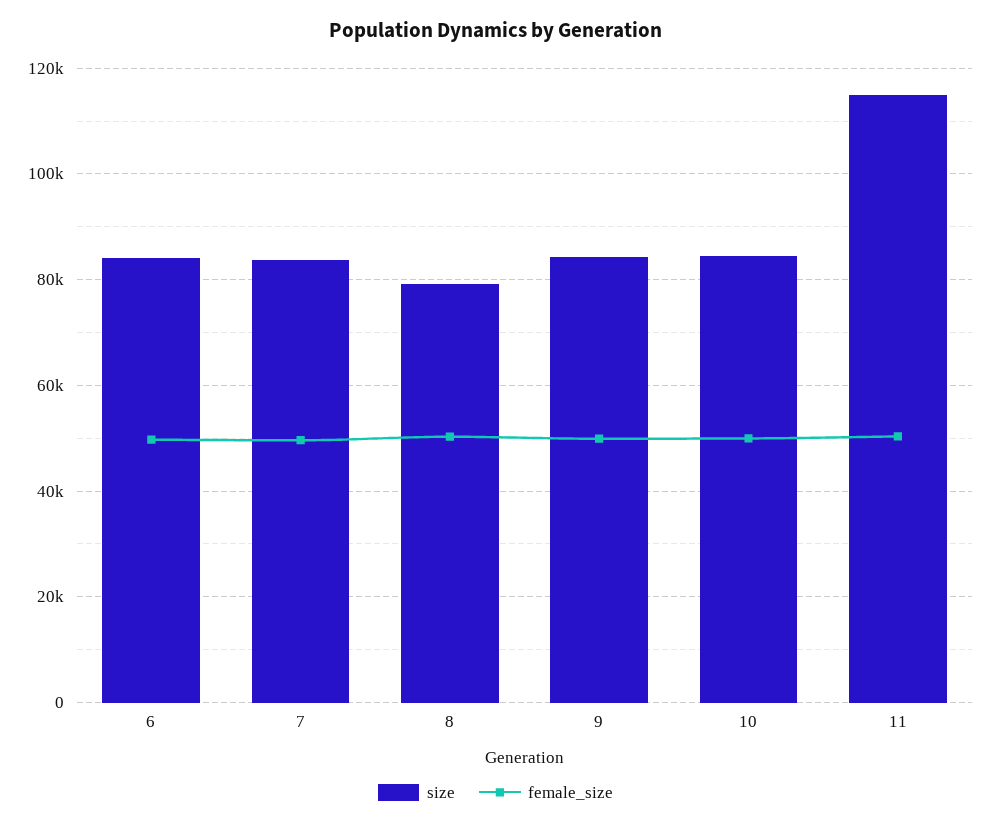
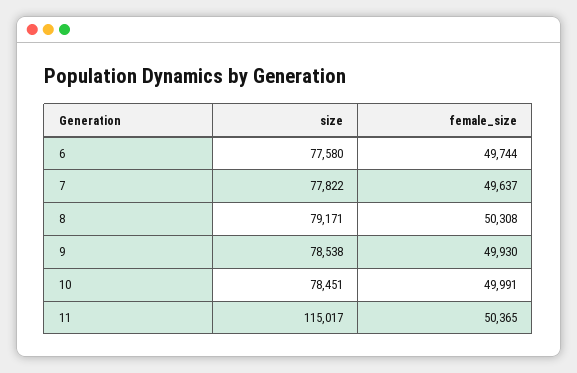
size, 6: 84000 -> 77580
size, 7: 84000 -> 77822
size, 9: 84000 -> 78538
size, 10: 84000 -> 78451

